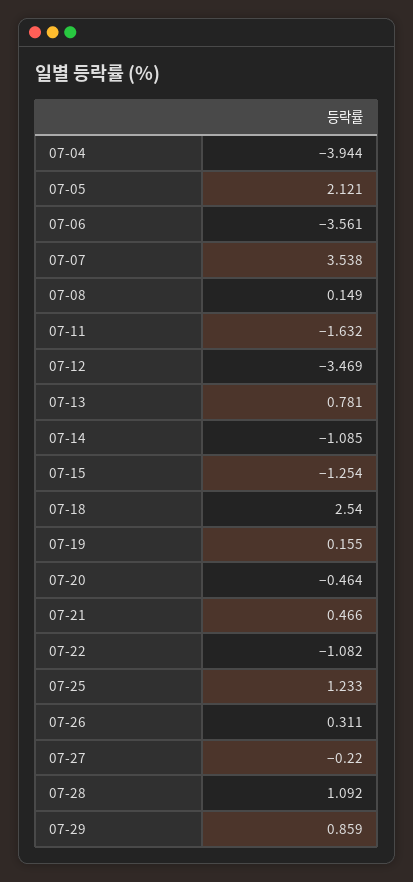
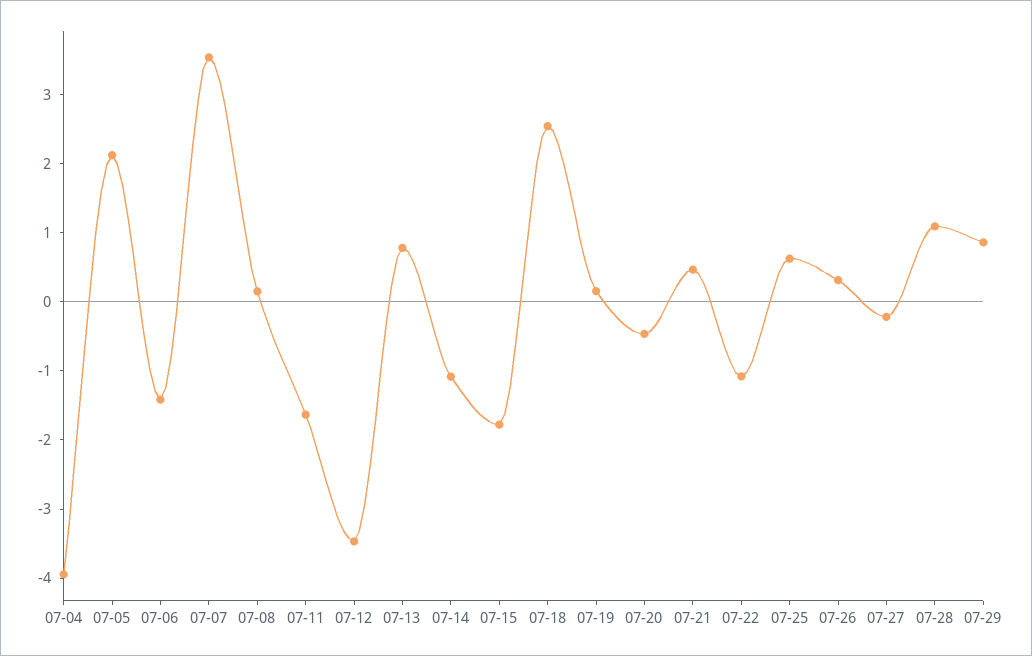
07-06: -3.561 -> -1.4
07-15: -1.254 -> -1.8
07-25: 1.233 -> 0.6

